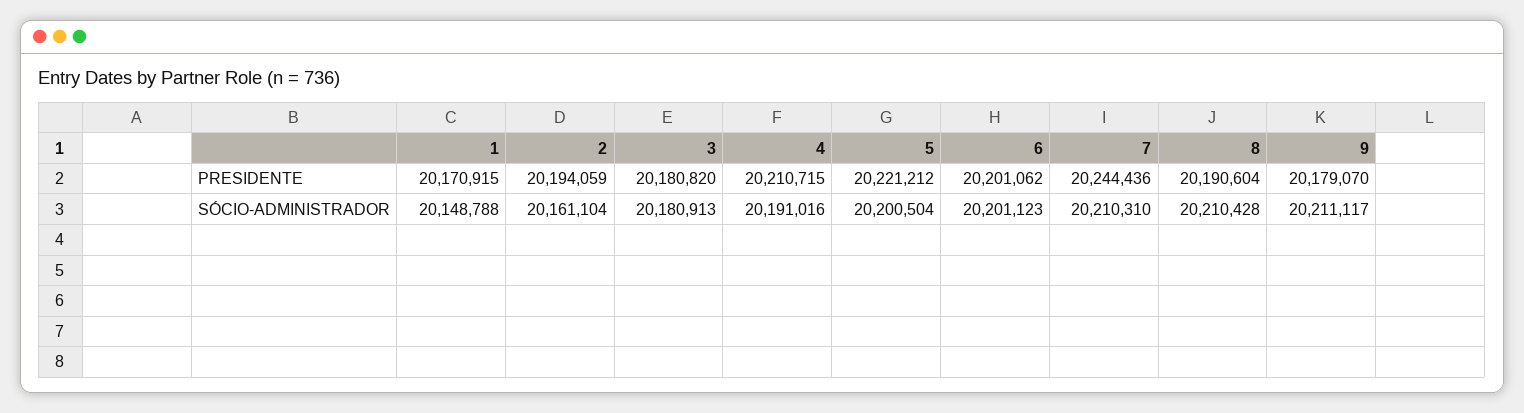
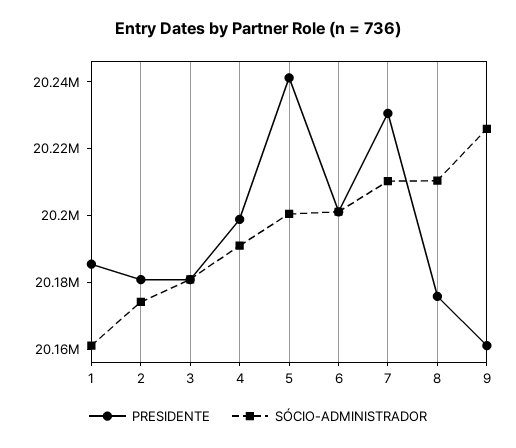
PRESIDENTE, 1: 20170915 -> 20185000
PRESIDENTE, 2: 20194059 -> 20180000
PRESIDENTE, 4: 20210715 -> 20200000
PRESIDENTE, 5: 20221212 -> 20240000
PRESIDENTE, 7: 20244436 -> 20230000
PRESIDENTE, 8: 20190604 -> 20175000
PRESIDENTE, 9: 20179070 -> 20160000
SÓCIO-ADMINISTRADOR, 1: 20148788 -> 20160000
SÓCIO-ADMINISTRADOR, 2: 20161104 -> 20175000
SÓCIO-ADMINISTRADOR, 9: 20211117 -> 20225000

